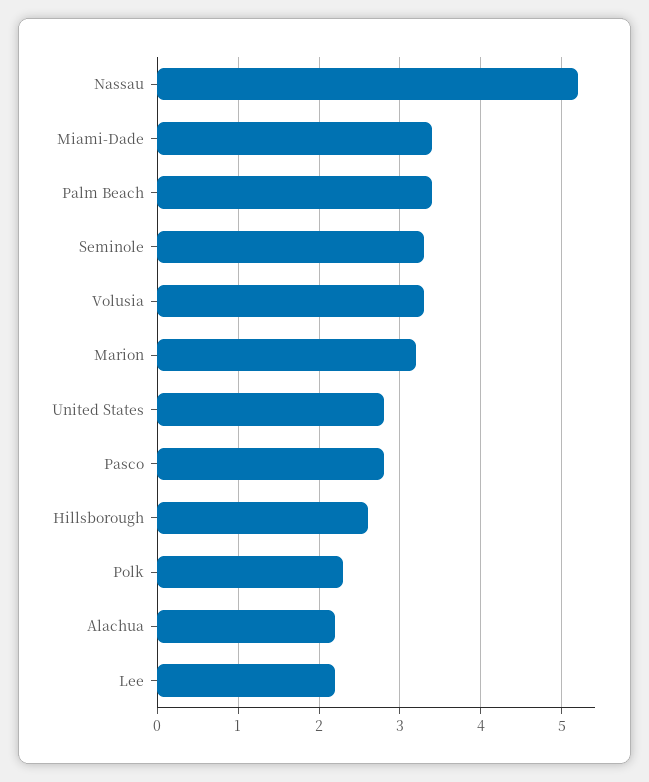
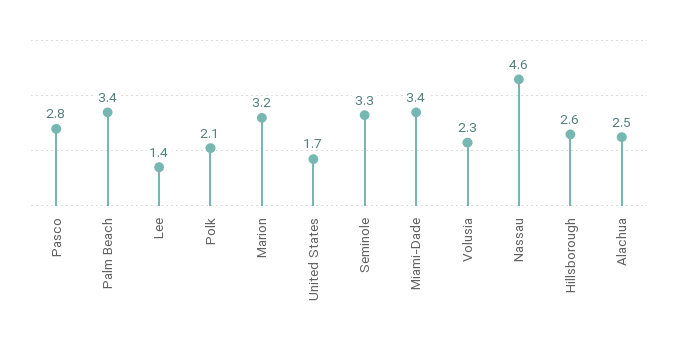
Nassau: 5.2 -> 4.6
Volusia: 3.3 -> 2.3
United States: 2.8 -> 1.7
Polk: 2.3 -> 2.1
Alachua: 2.2 -> 2.5
Lee: 2.2 -> 1.4

